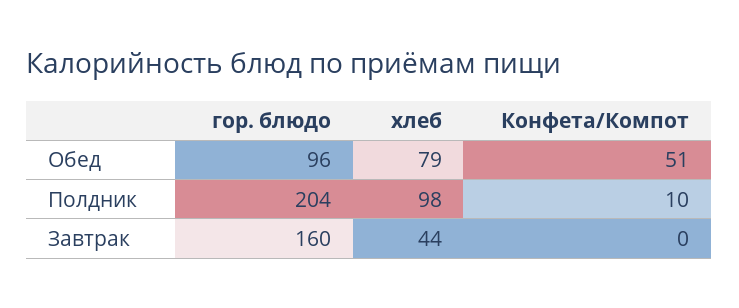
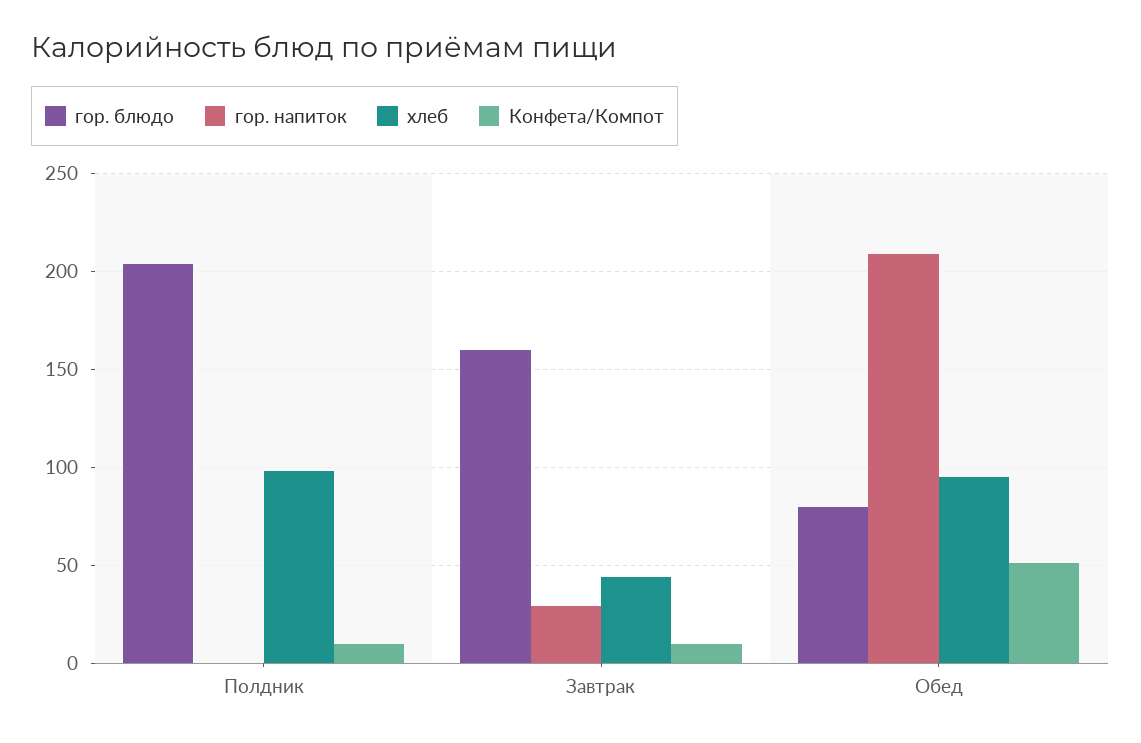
гор. блюдо, Обед: 96 -> 80
хлеб, Обед: 79 -> 95
Конфета/Компот, Завтрак: 0 -> 10
гор. напиток, Полдник: none -> 0
гор. напиток, Завтрак: none -> 30
гор. напиток, Обед: none -> 210

